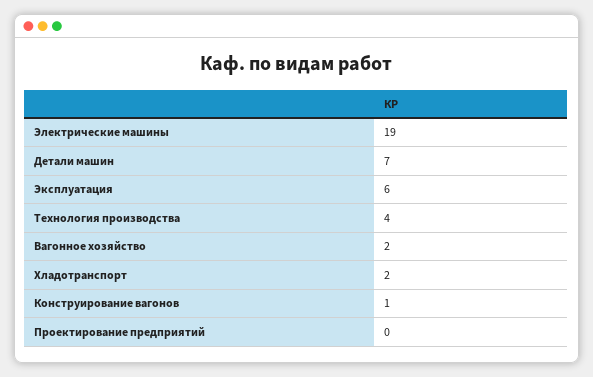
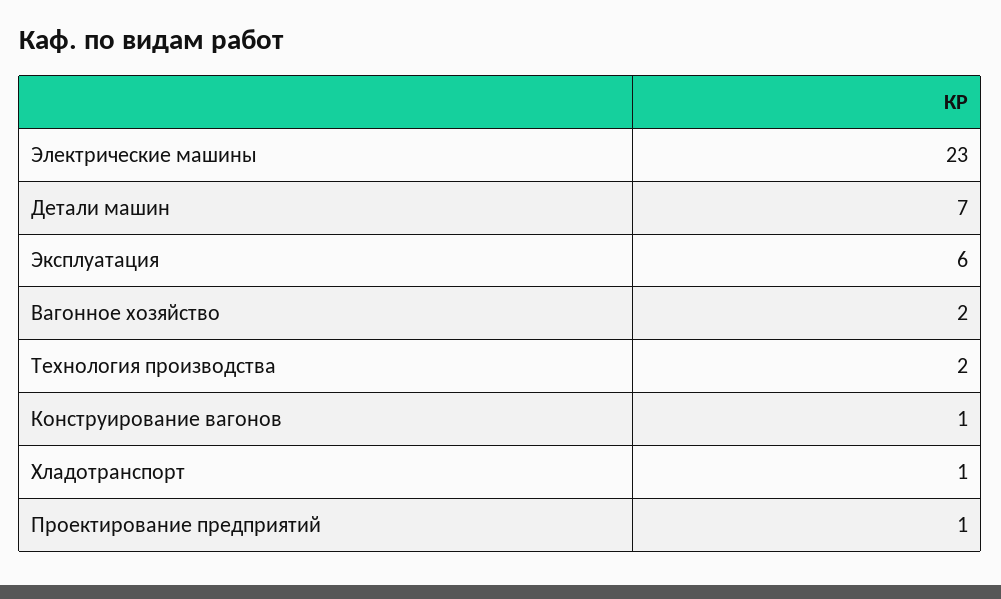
Электрические машины: 19 -> 23
Технология производства: 4 -> 2
Хладотранспорт: 2 -> 1
Проектирование предприятий: 0 -> 1

